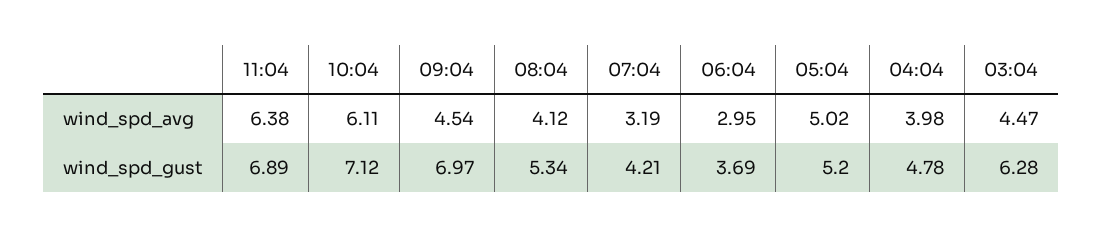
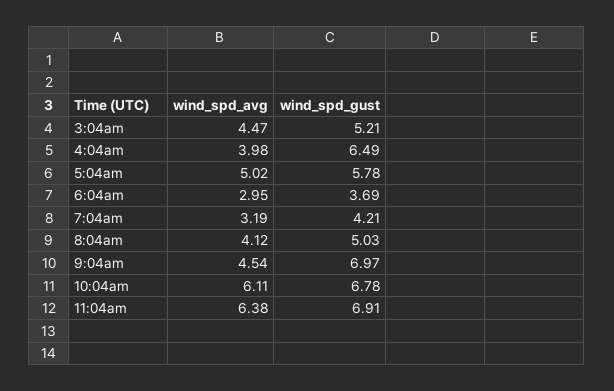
11:04, wind_spd_gust: 6.89 -> 6.91
10:04, wind_spd_gust: 7.12 -> 6.78
08:04, wind_spd_gust: 5.34 -> 5.03
05:04, wind_spd_gust: 5.2 -> 5.78
04:04, wind_spd_gust: 4.78 -> 6.49
03:04, wind_spd_gust: 6.28 -> 5.21

